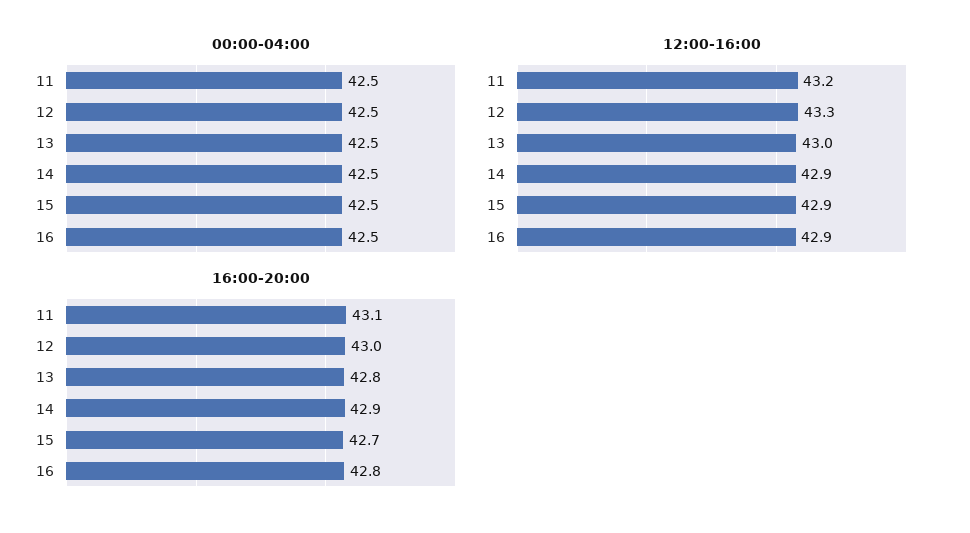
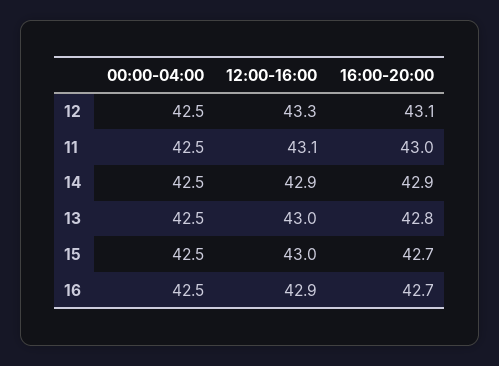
12:00-16:00, 11: 43.2 -> 43.1
12:00-16:00, 15: 42.9 -> 43
16:00-20:00, 11: 43.1 -> 43
16:00-20:00, 12: 43 -> 43.1
16:00-20:00, 16: 42.8 -> 42.7

